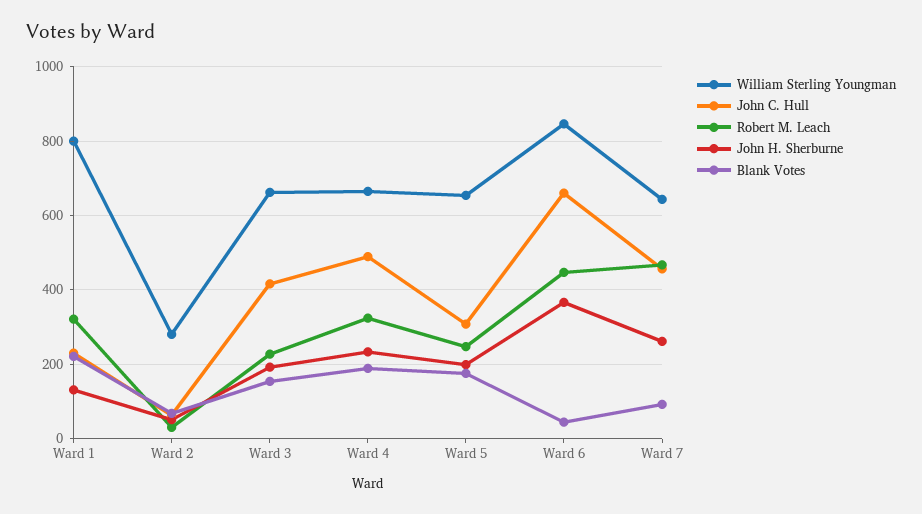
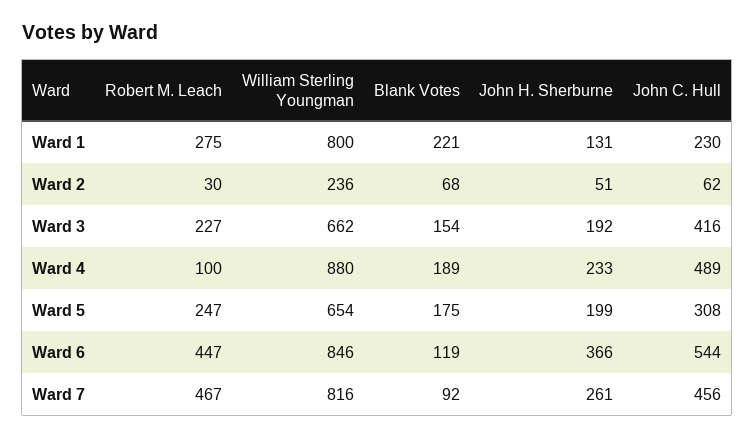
Robert M. Leach, Ward 1: 320 -> 275
William Sterling Youngman, Ward 2: 280 -> 236
William Sterling Youngman, Ward 4: 660 -> 880
Robert M. Leach, Ward 4: 320 -> 100
John C. Hull, Ward 6: 660 -> 544
Blank Votes, Ward 6: 40 -> 119
William Sterling Youngman, Ward 7: 640 -> 816

